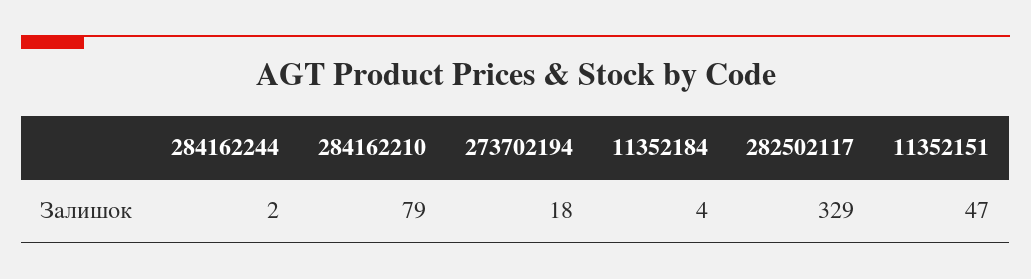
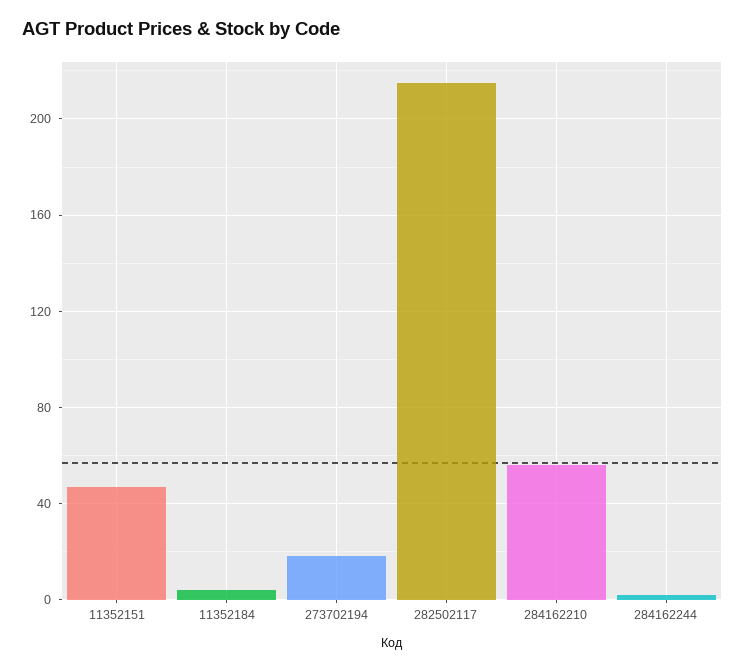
284162210: 79 -> 55
282502117: 329 -> 215

